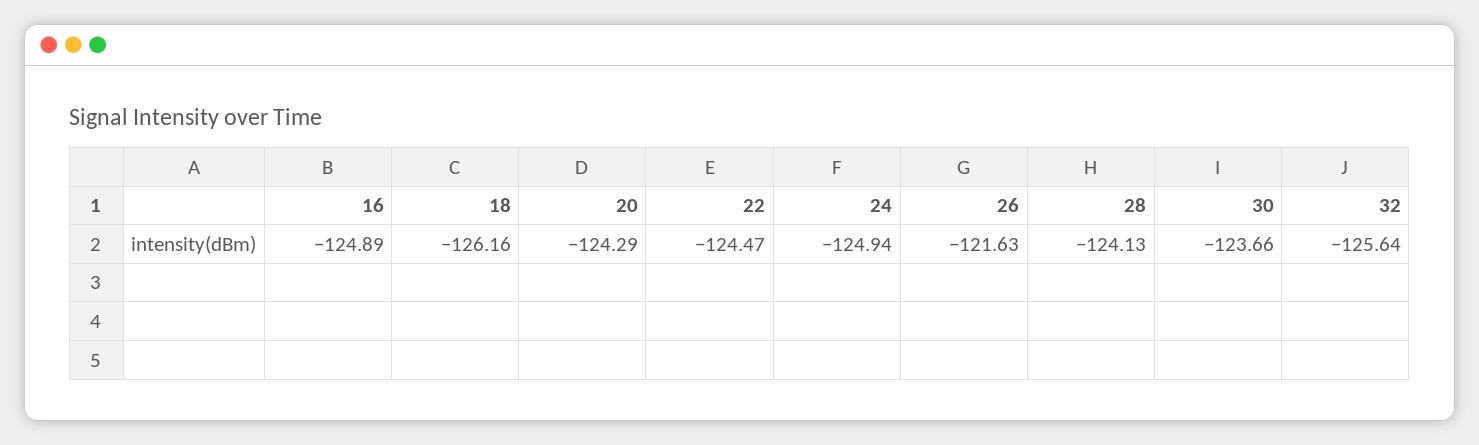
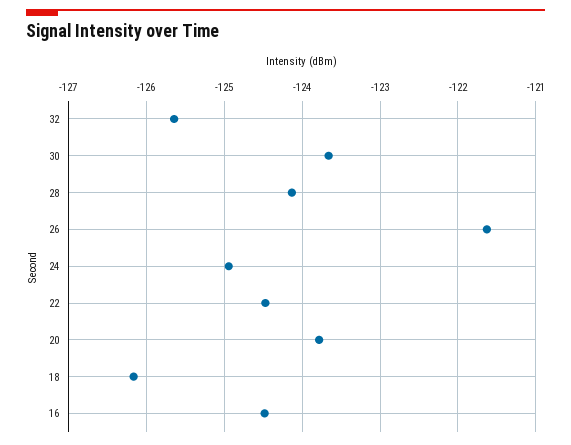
16: -124.89 -> -124.5
20: -124.29 -> -123.8

